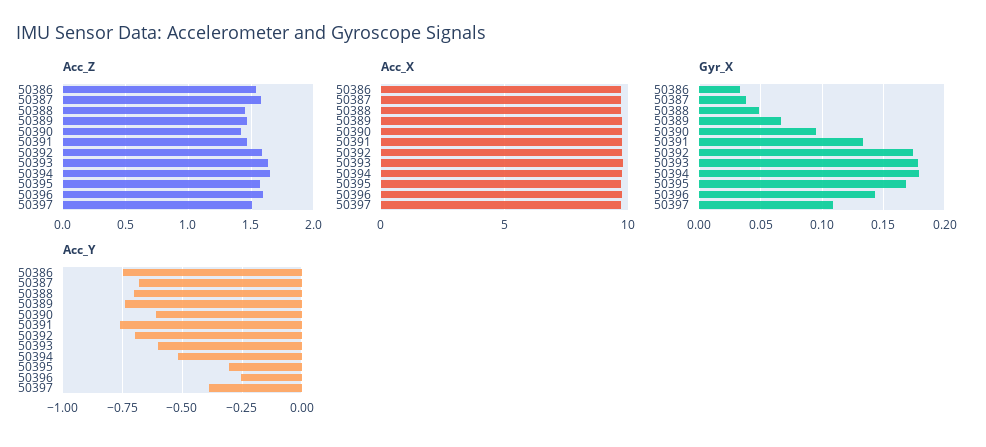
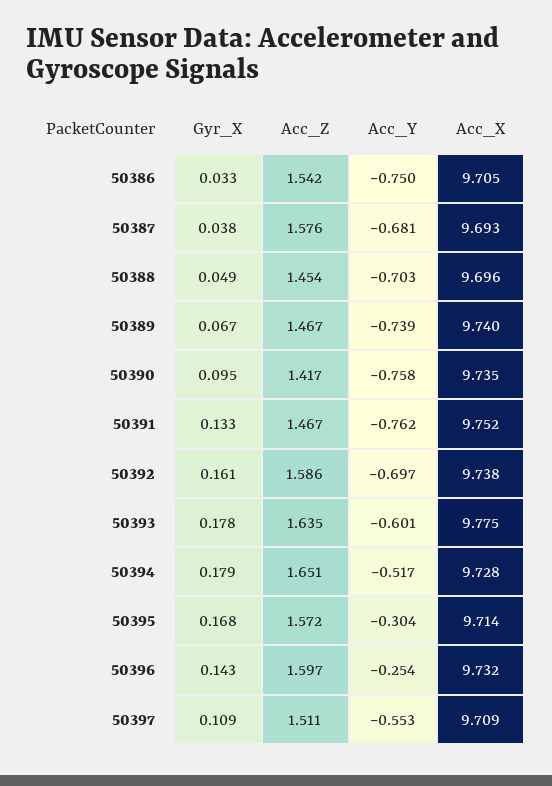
Gyr_X, 50392: 0.175 -> 0.161
Acc_Y, 50390: -0.6 -> -0.758
Acc_Y, 50397: -0.4 -> -0.553

